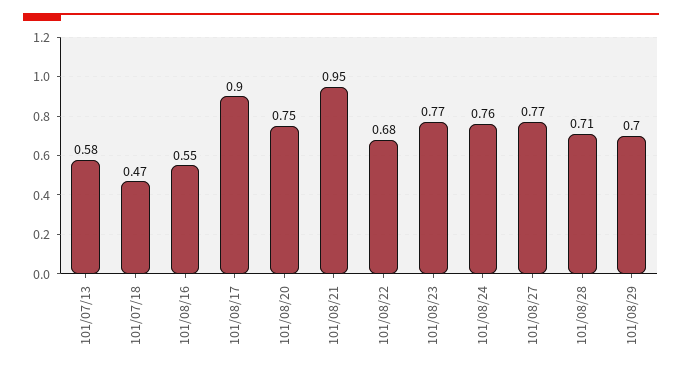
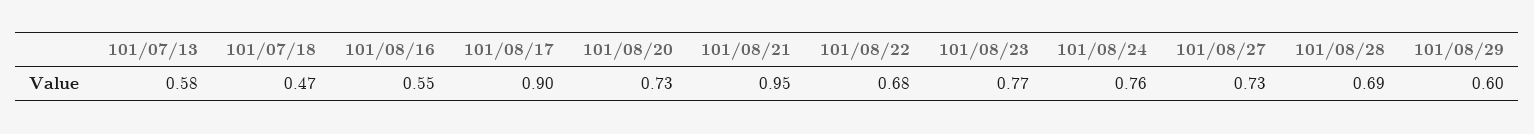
101/08/20: 0.75 -> 0.73
101/08/27: 0.77 -> 0.73
101/08/28: 0.71 -> 0.69
101/08/29: 0.7 -> 0.6

